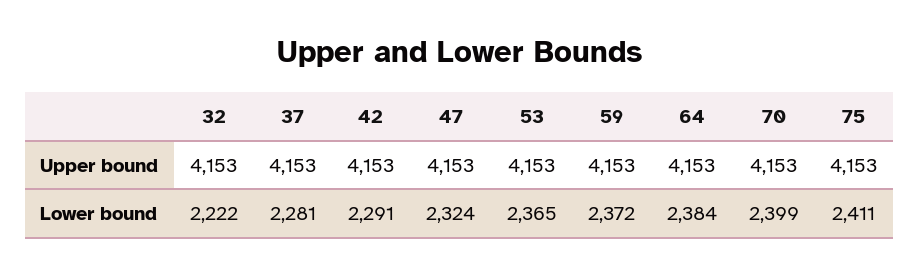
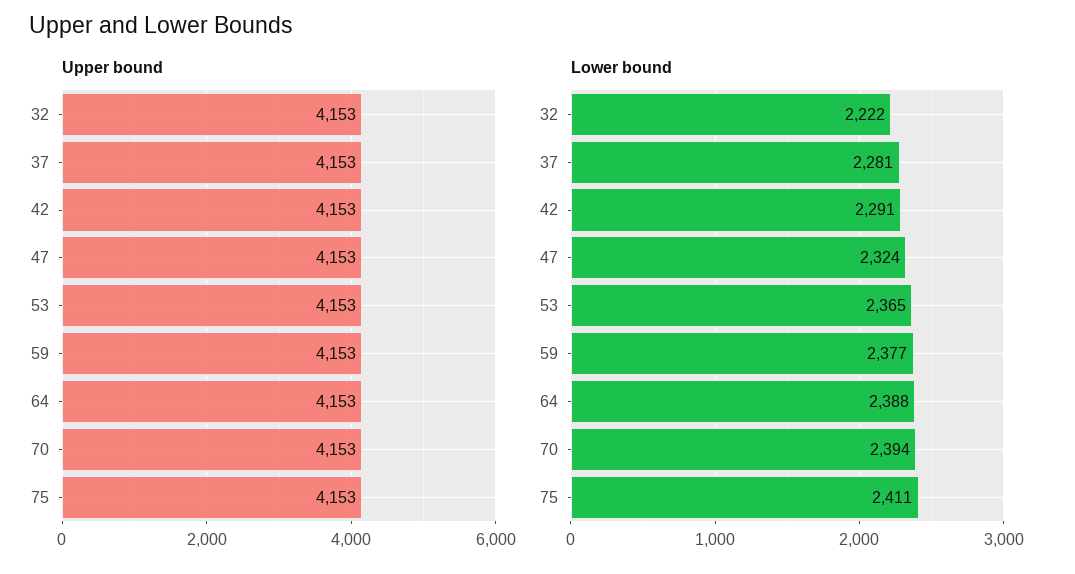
Lower bound, 59: 2372 -> 2377
Lower bound, 64: 2384 -> 2388
Lower bound, 70: 2399 -> 2394

